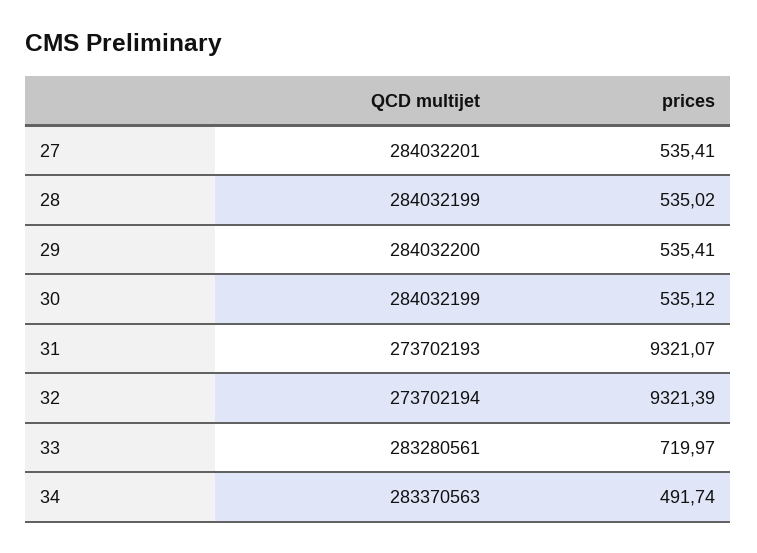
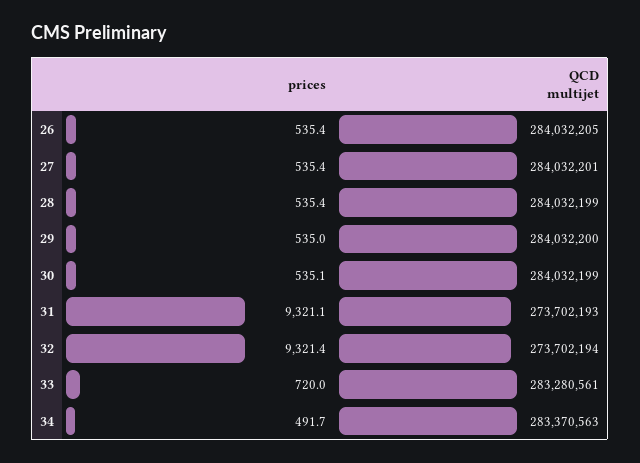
prices, 28: 535.02 -> 535.4
prices, 29: 535.41 -> 535
prices, 26: none -> 535.4
QCD multijet, 26: none -> 284032205

